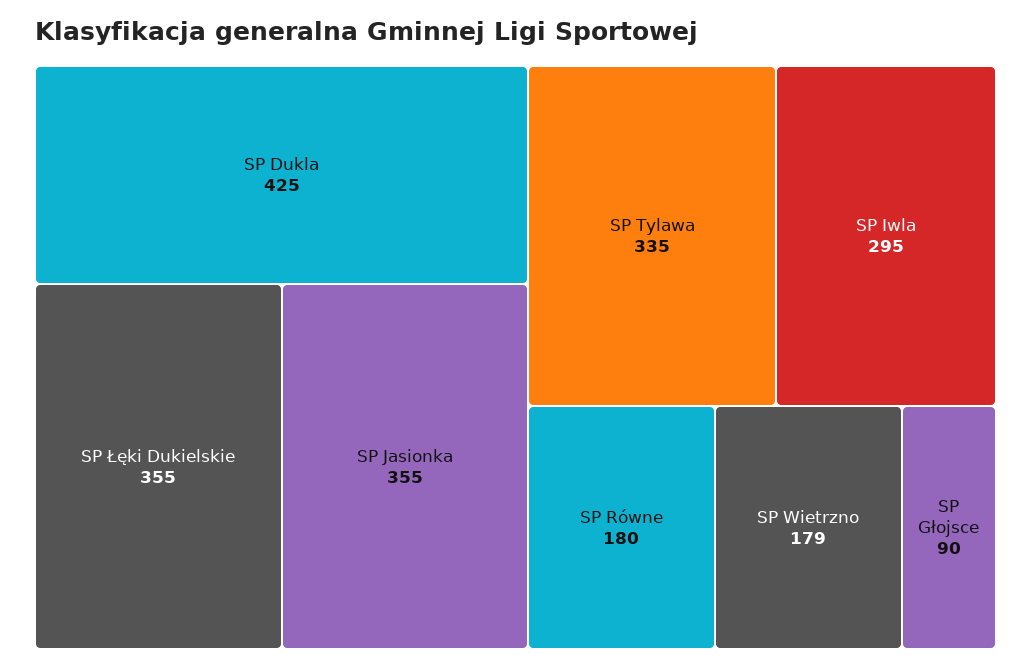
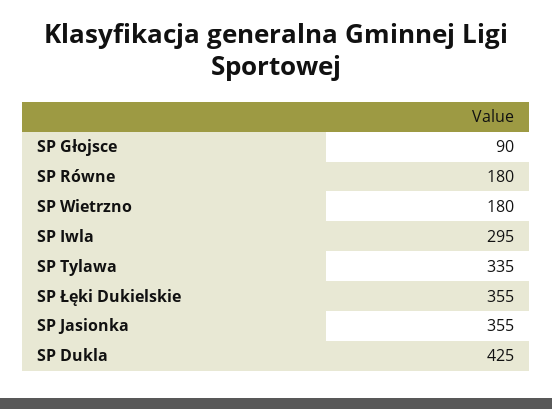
SP Wietrzno: 179 -> 180

